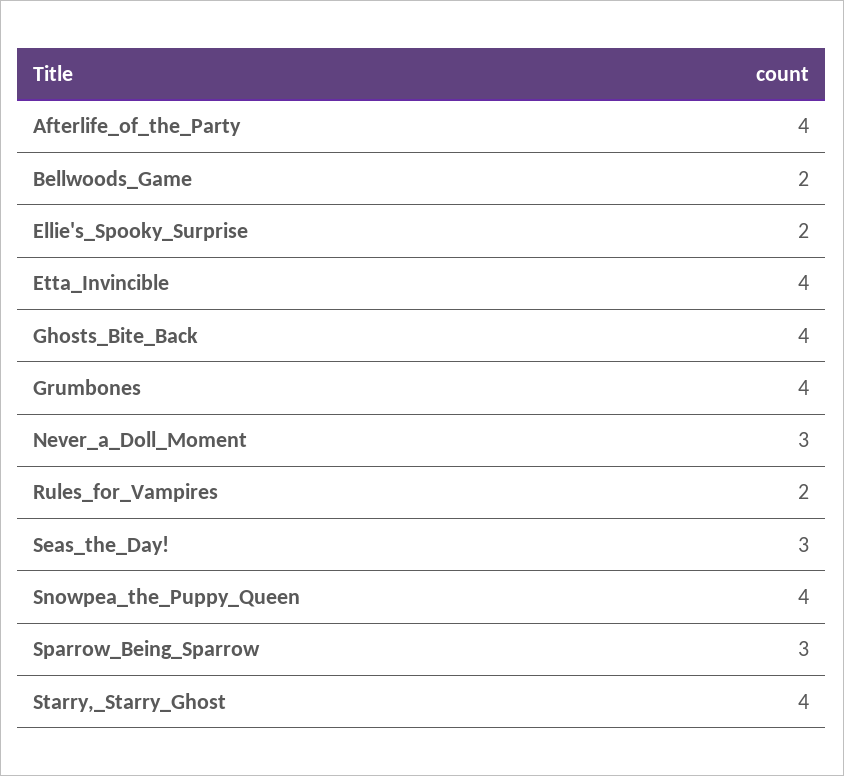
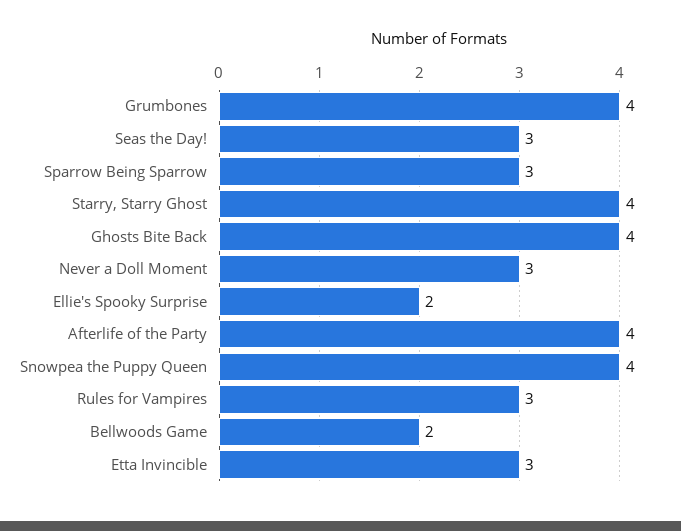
Etta_Invincible: 4 -> 3
Rules_for_Vampires: 2 -> 3

